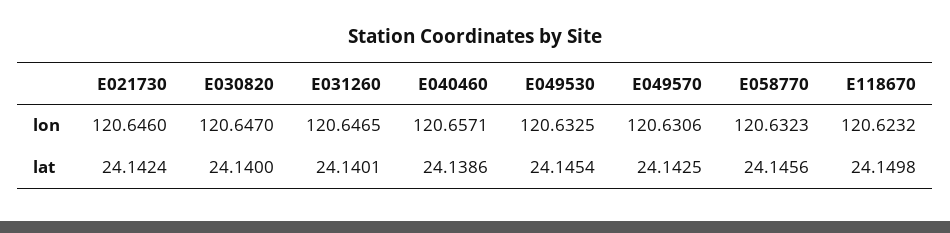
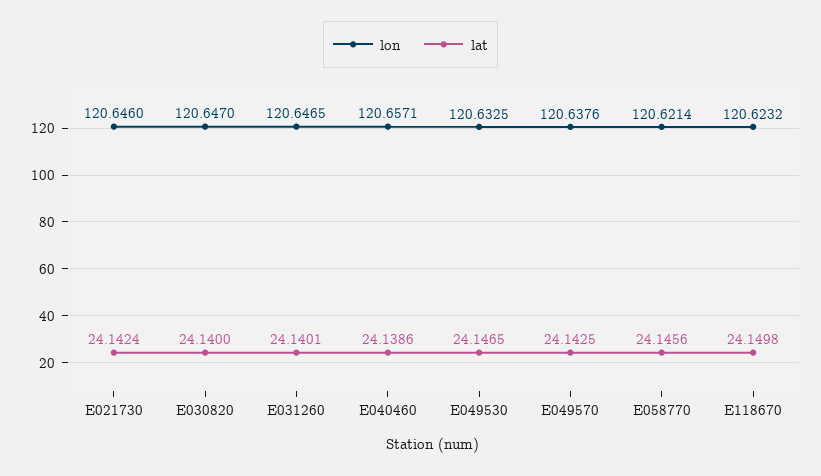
lon, E049570: 120.6306 -> 120.6376
lon, E058770: 120.6323 -> 120.6214
lat, E049530: 24.1454 -> 24.1465

